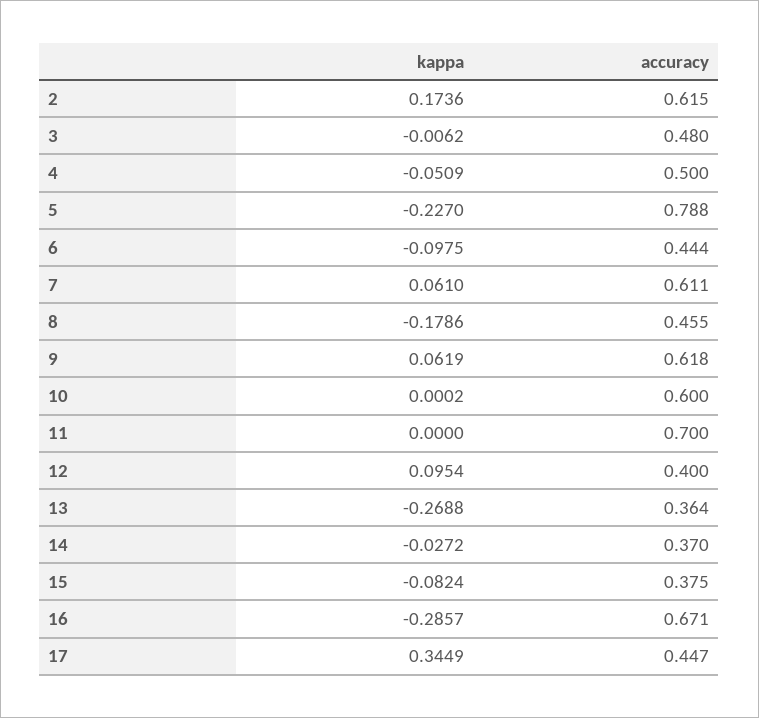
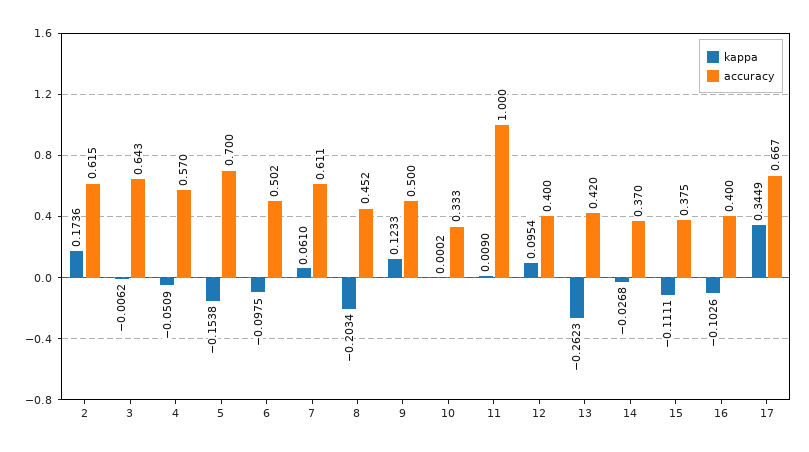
accuracy, 3: 0.48 -> 0.643
accuracy, 4: 0.5 -> 0.57
kappa, 5: -0.227 -> -0.1538
accuracy, 5: 0.788 -> 0.7
accuracy, 6: 0.444 -> 0.502
kappa, 8: -0.1786 -> -0.2034
accuracy, 8: 0.455 -> 0.452
kappa, 9: 0.0619 -> 0.1233
accuracy, 9: 0.618 -> 0.5
accuracy, 10: 0.6 -> 0.333
kappa, 11: 0 -> 0.009
accuracy, 11: 0.7 -> 1
kappa, 13: -0.2688 -> -0.2623
accuracy, 13: 0.364 -> 0.42
kappa, 14: -0.0272 -> -0.0268
kappa, 15: -0.0824 -> -0.1111
kappa, 16: -0.2857 -> -0.1026
accuracy, 16: 0.671 -> 0.4
accuracy, 17: 0.447 -> 0.667

